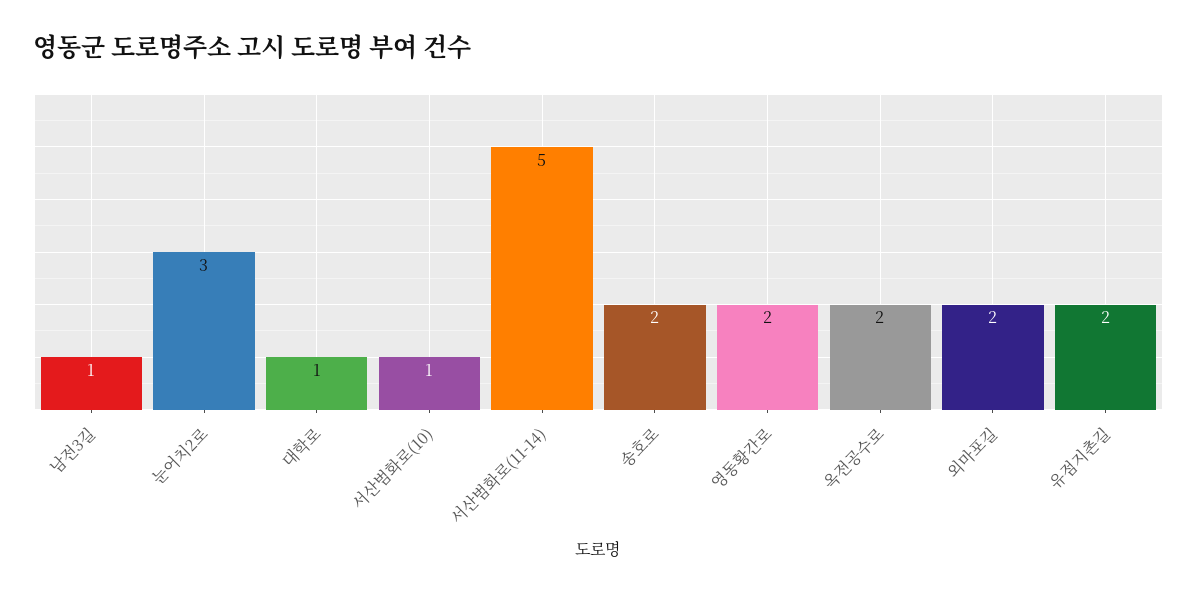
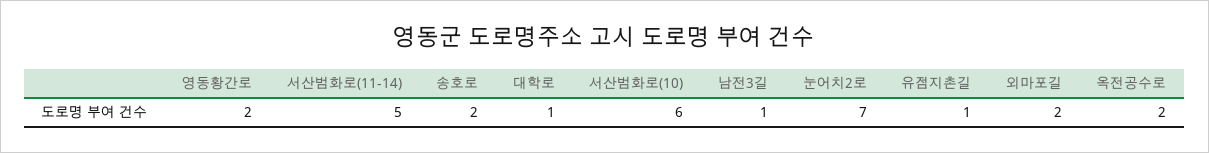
눈어치2로: 3 -> 7
서산범화로(10): 1 -> 6
유점지촌길: 2 -> 1

